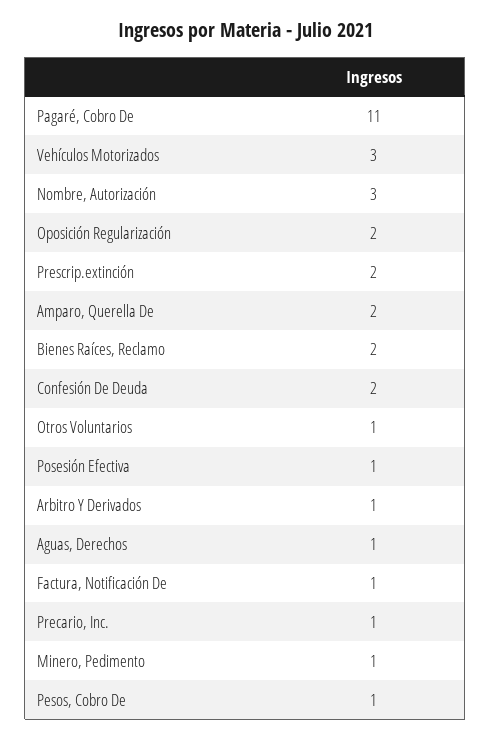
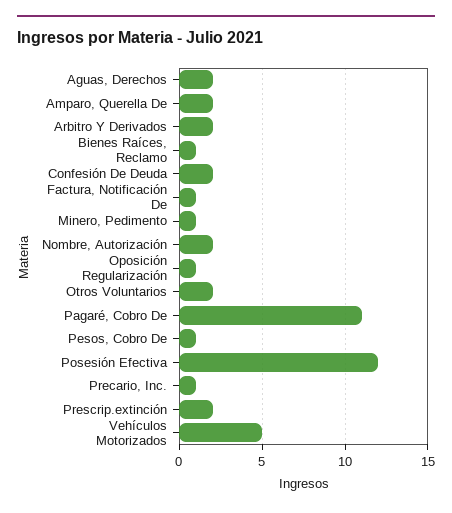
Vehículos Motorizados: 3 -> 5
Nombre, Autorización: 3 -> 2
Oposición Regularización: 2 -> 1
Bienes Raíces, Reclamo: 2 -> 1
Otros Voluntarios: 1 -> 2
Posesión Efectiva: 1 -> 12
Arbitro Y Derivados: 1 -> 2
Aguas, Derechos: 1 -> 2

